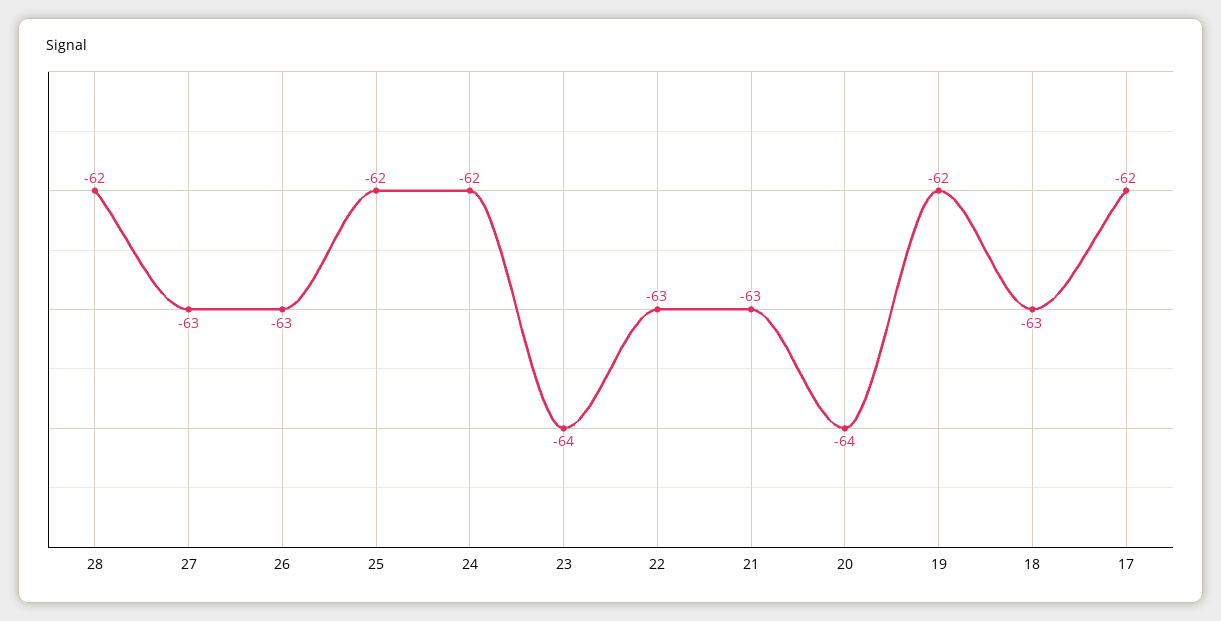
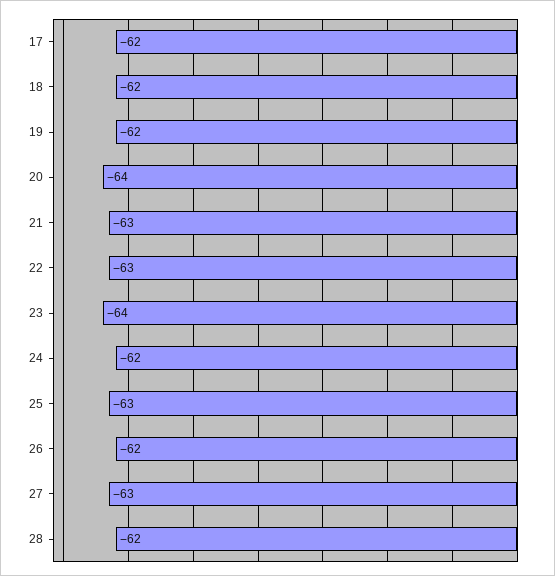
26: -63 -> -62
25: -62 -> -63
18: -63 -> -62

